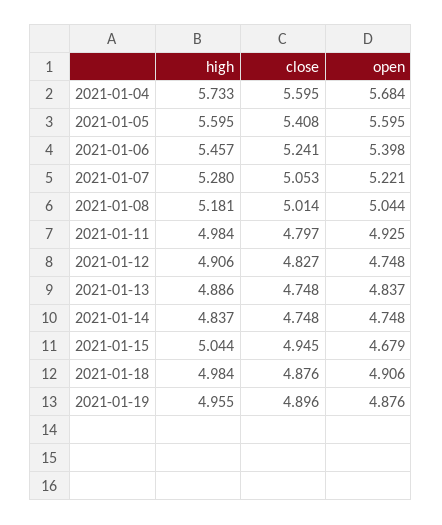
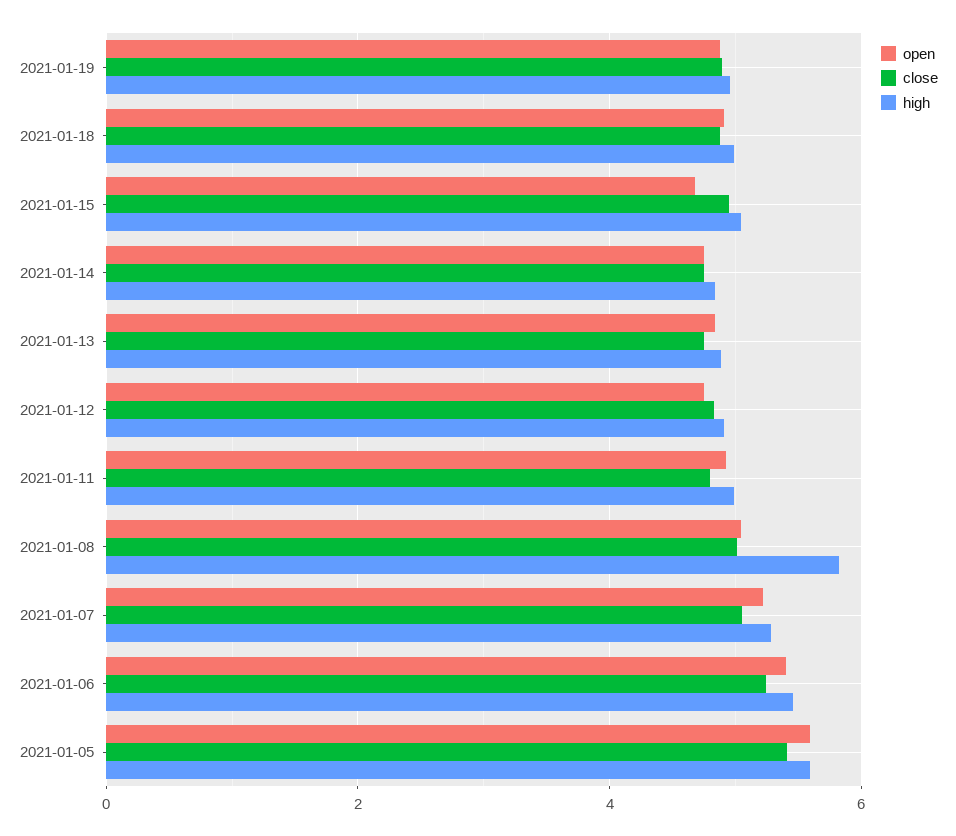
high, 2021-01-04: 5.733 -> none
close, 2021-01-04: 5.595 -> none
open, 2021-01-04: 5.684 -> none
high, 2021-01-08: 5.181 -> 5.8

